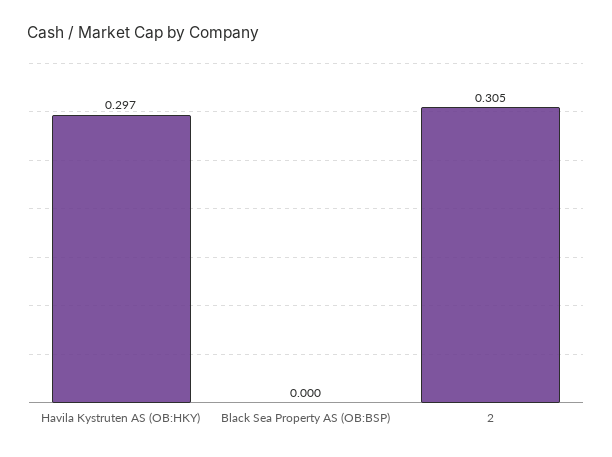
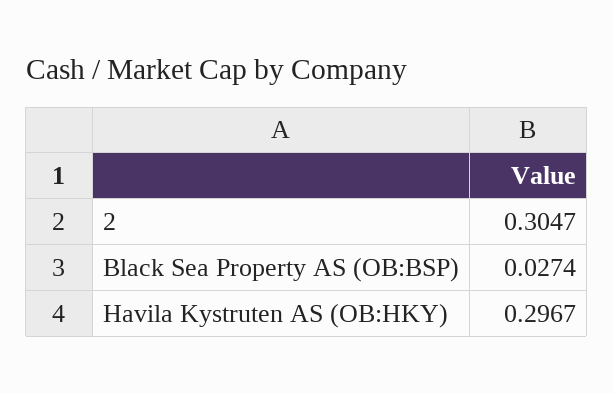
Black Sea Property AS (OB:BSP): 0 -> 0.0274

